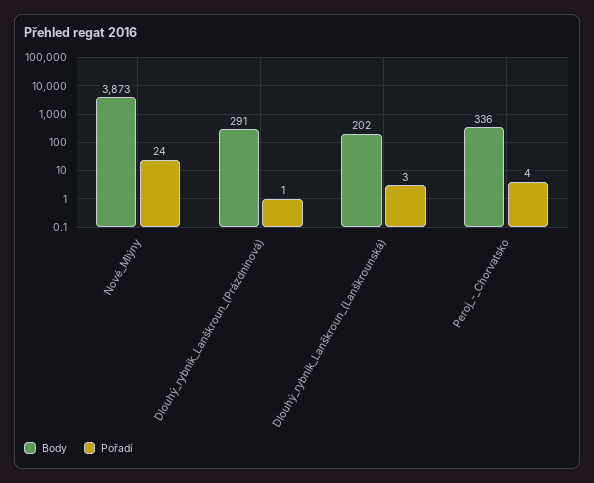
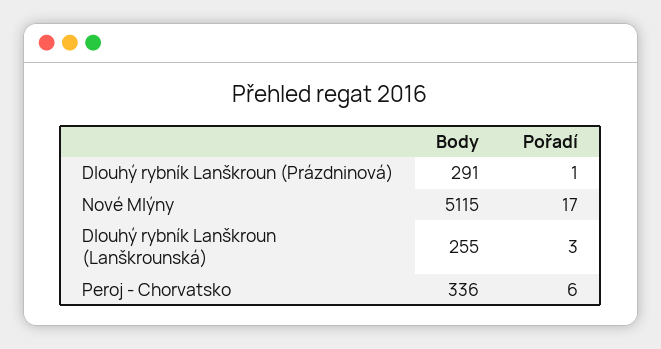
Body, Nové_Mlýny: 3873 -> 5115
Pořadí, Nové_Mlýny: 24 -> 17
Body, Dlouhý_rybník_Lanškroun_(Lanškrounská): 202 -> 255
Pořadí, Peroj_-_Chorvatsko: 4 -> 6

